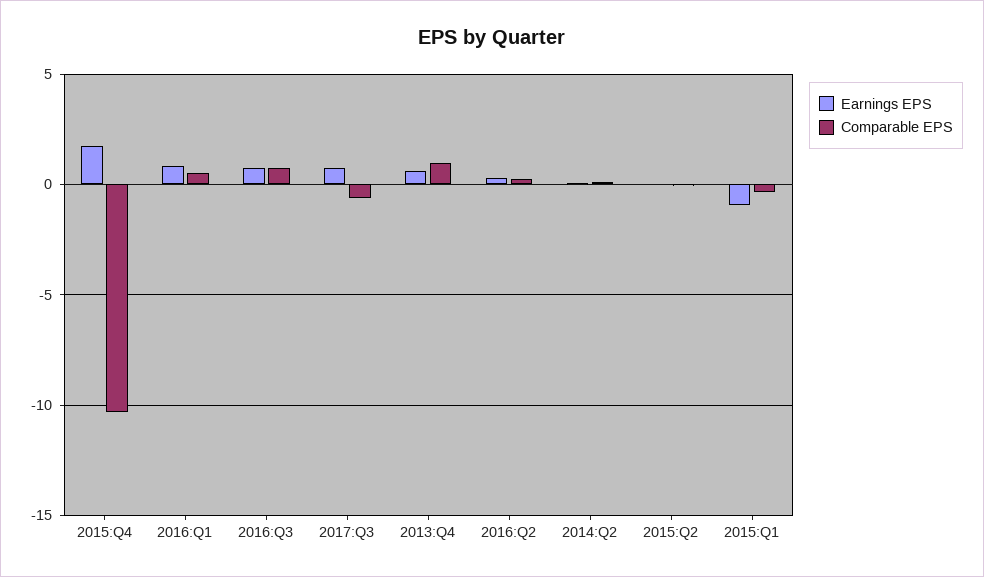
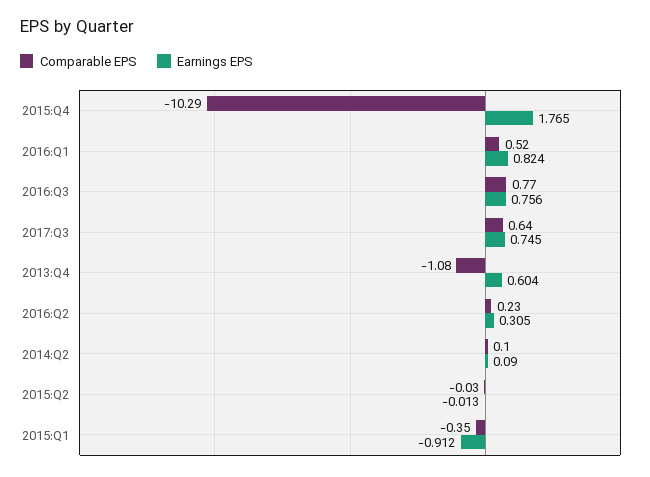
Comparable EPS, 2017:Q3: -0.5 -> 0.64
Comparable EPS, 2013:Q4: 1 -> -1.08

